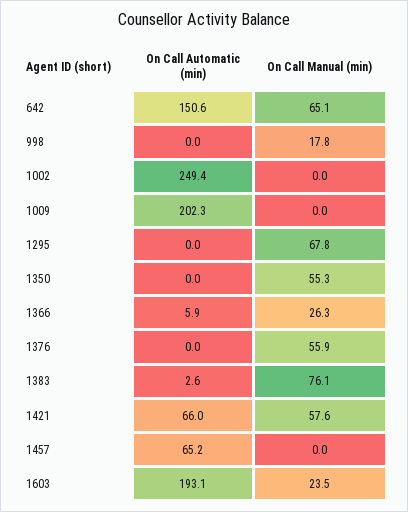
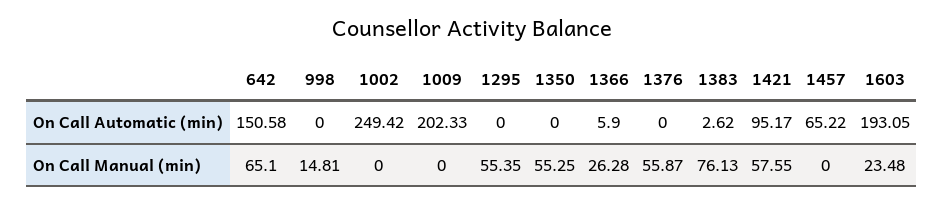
On Call Manual (min), 998: 17.8 -> 14.81
On Call Manual (min), 1295: 67.8 -> 55.35
On Call Automatic (min), 1421: 66 -> 95.17

